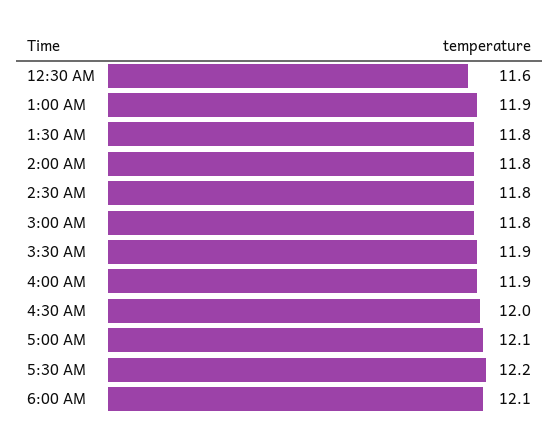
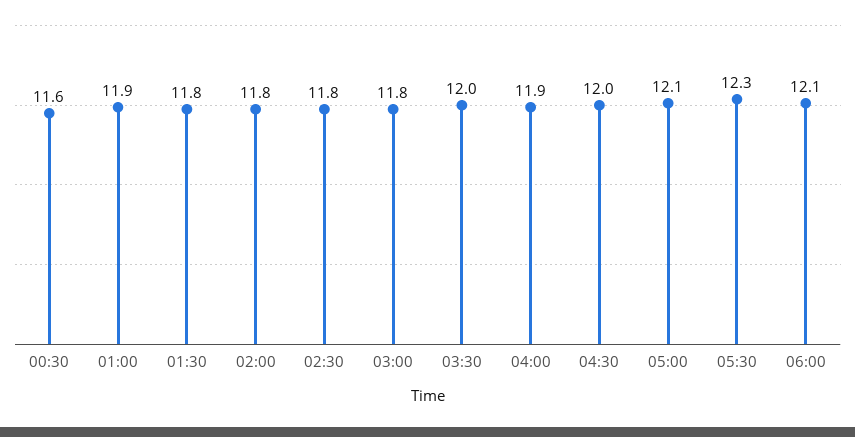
3:30 AM: 11.9 -> 12
5:30 AM: 12.2 -> 12.3

